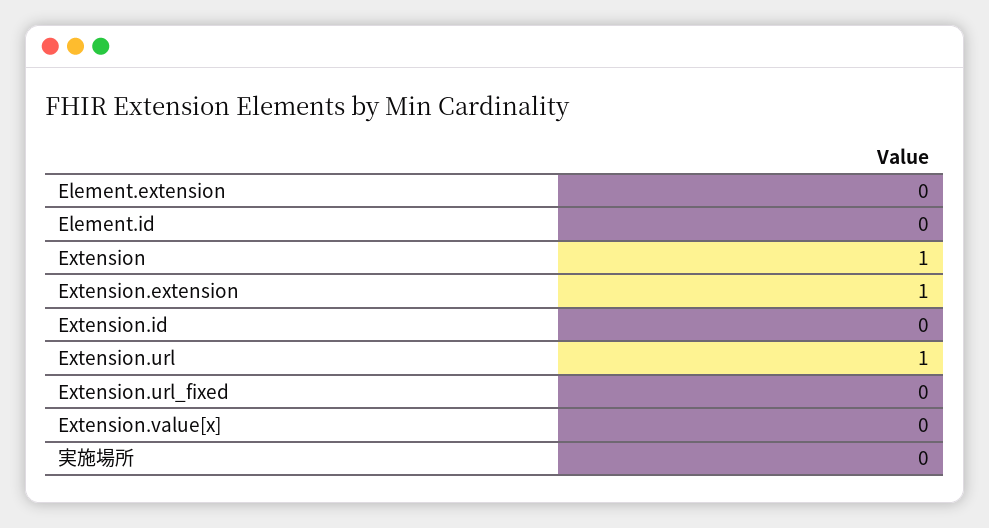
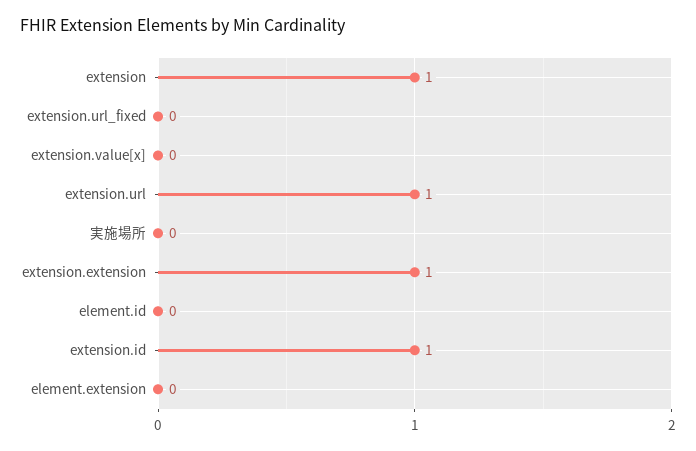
Extension.id: 0 -> 1

